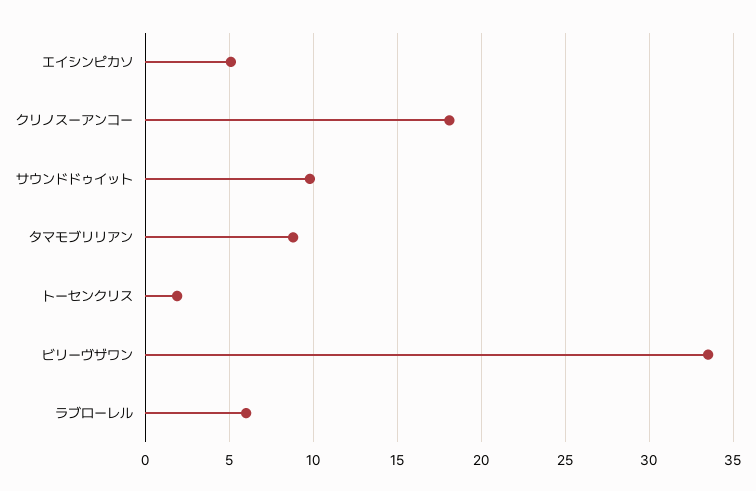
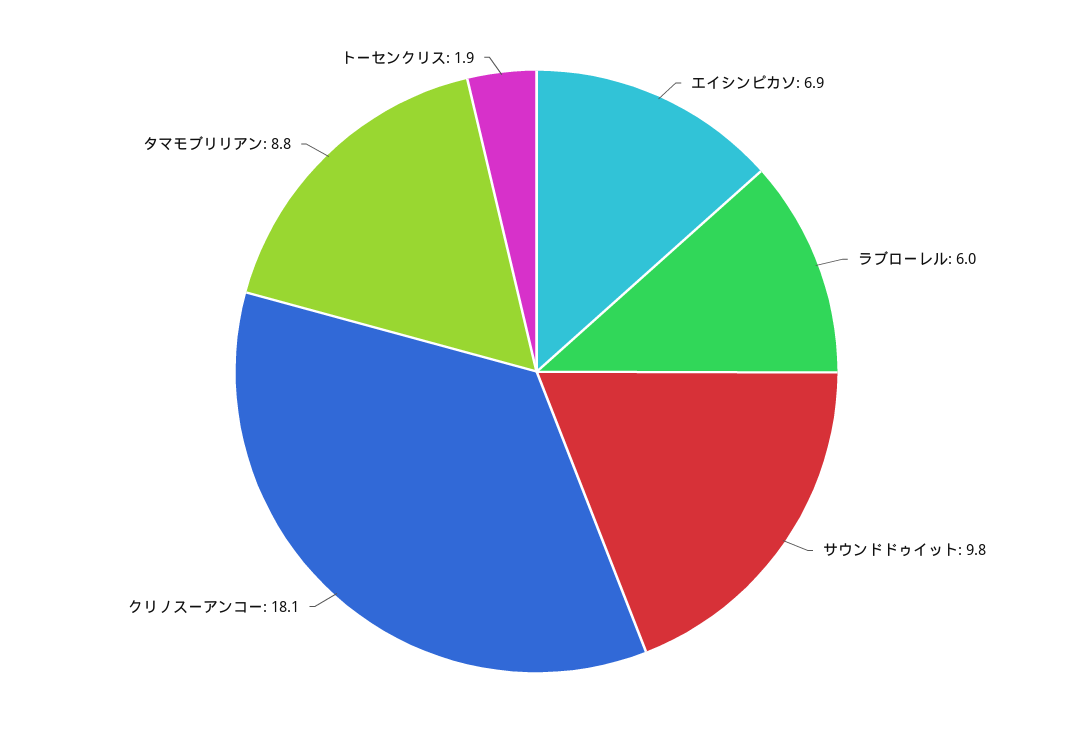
エイシンピカソ: 5 -> 6.9
ビリーヴザワン: 33.5 -> none

